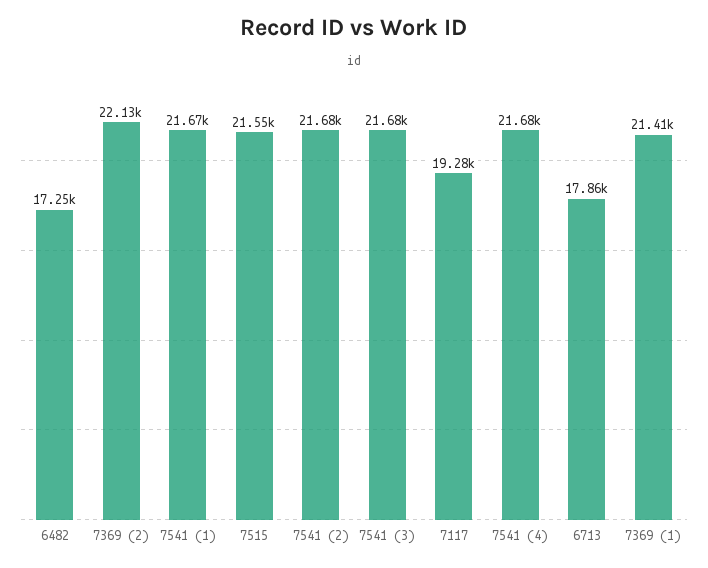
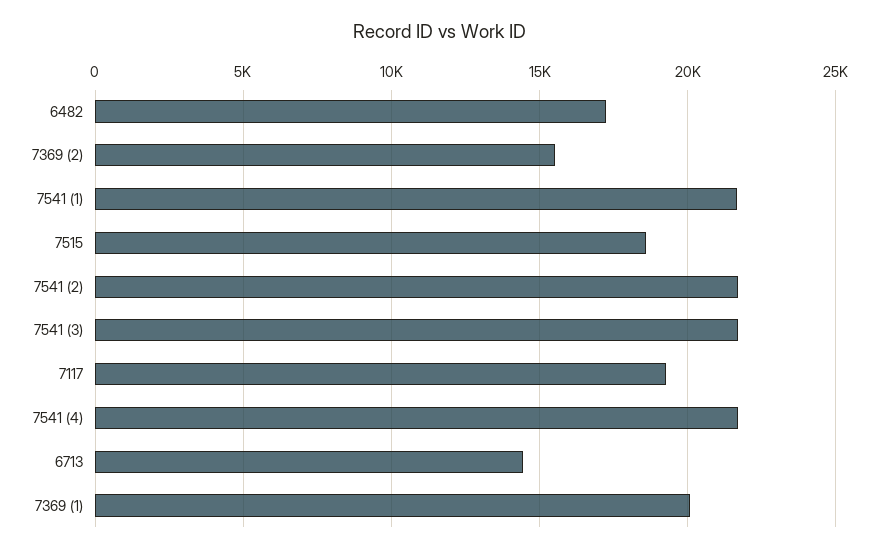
7369 (2): 22130 -> 15500
7515: 21550 -> 18500
6713: 17860 -> 14500
7369 (1): 21410 -> 20000

